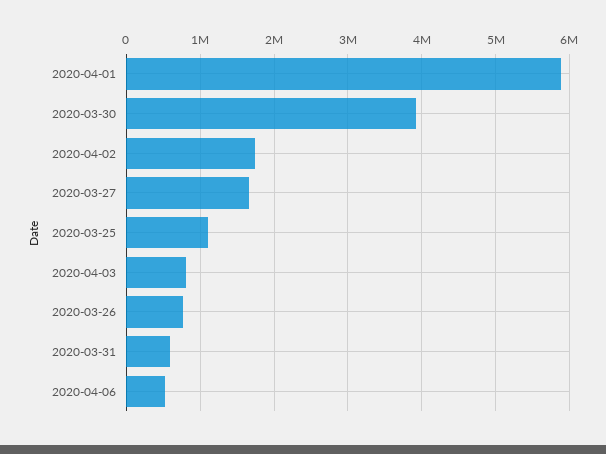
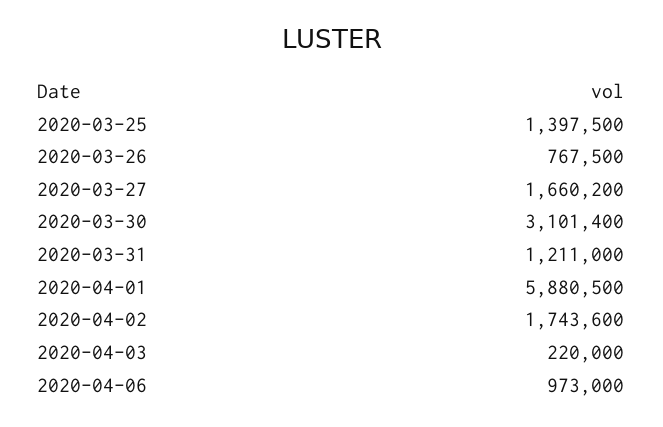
2020-03-30: 3900000 -> 3101400
2020-03-25: 1100000 -> 1397500
2020-04-03: 800000 -> 220000
2020-03-31: 600000 -> 1211000
2020-04-06: 500000 -> 973000

